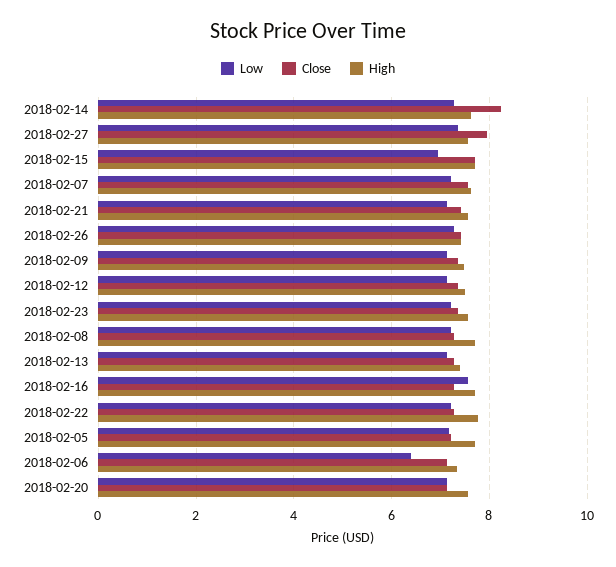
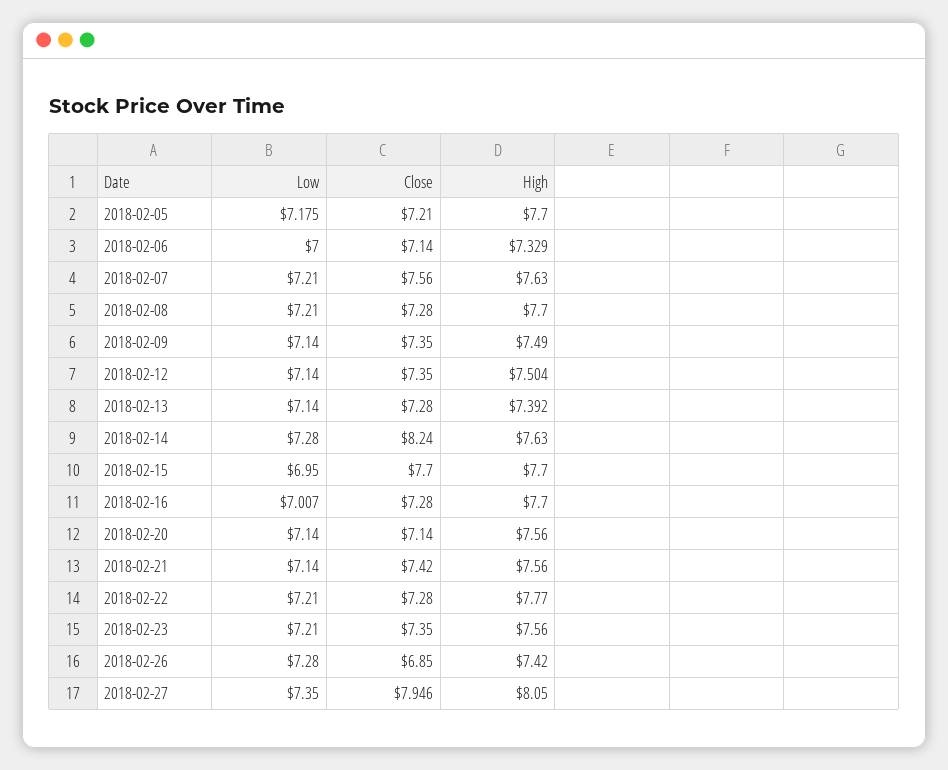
High, 2018-02-27: 7.6 -> 8.05
Close, 2018-02-26: 7.4 -> 6.85
Low, 2018-02-16: 7.6 -> 7.007
Low, 2018-02-06: 6.4 -> 7

